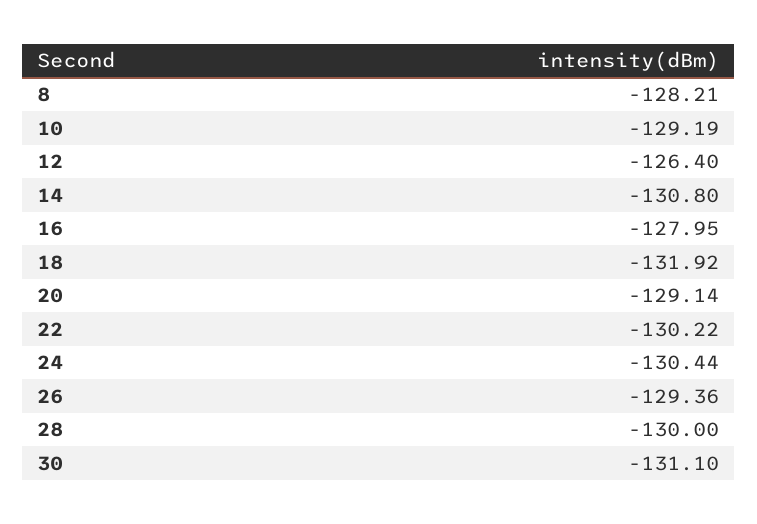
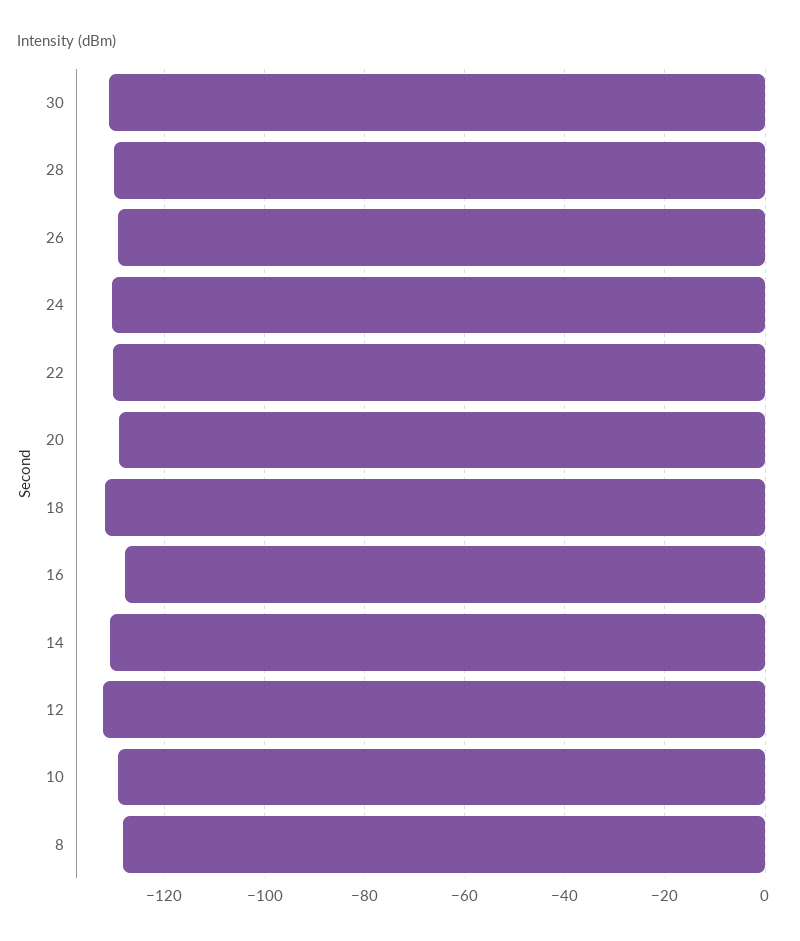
12: -126.4 -> -132

